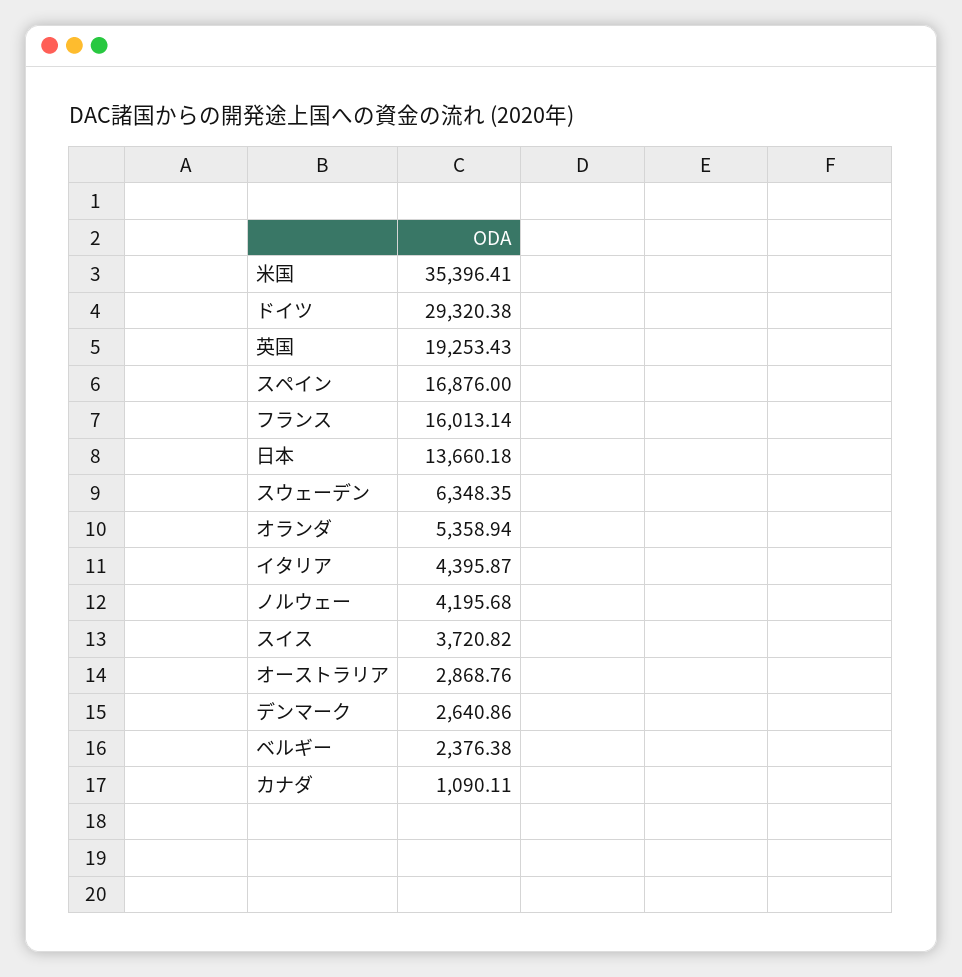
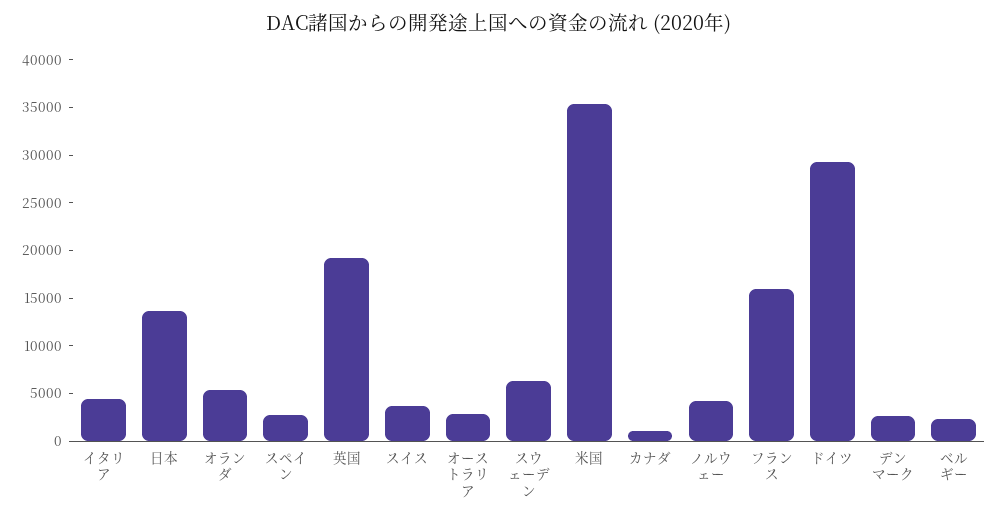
スペイン: 16876 -> 3000

